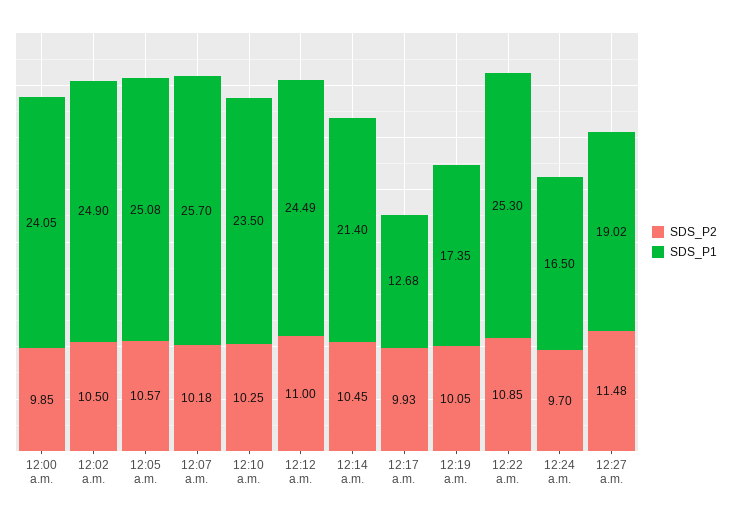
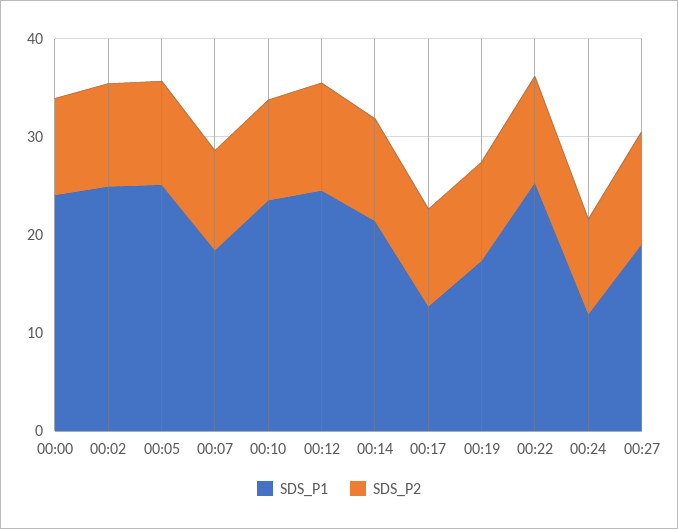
SDS_P1, 12:07 a.m.: 25.7 -> 18
SDS_P1, 12:24 a.m.: 16.5 -> 12

